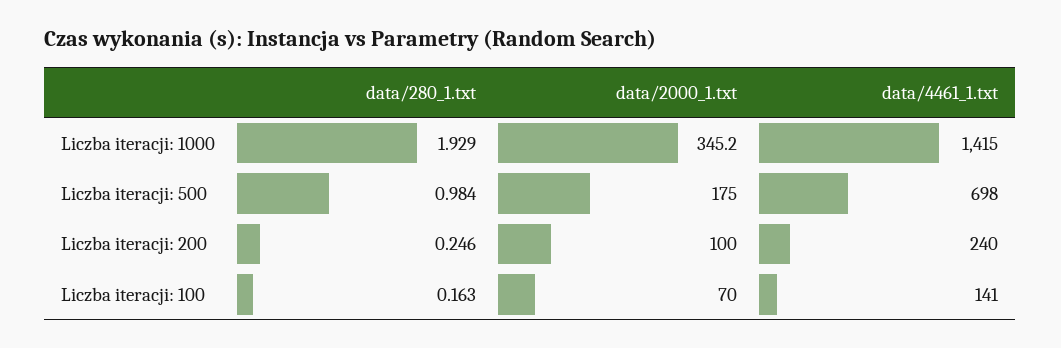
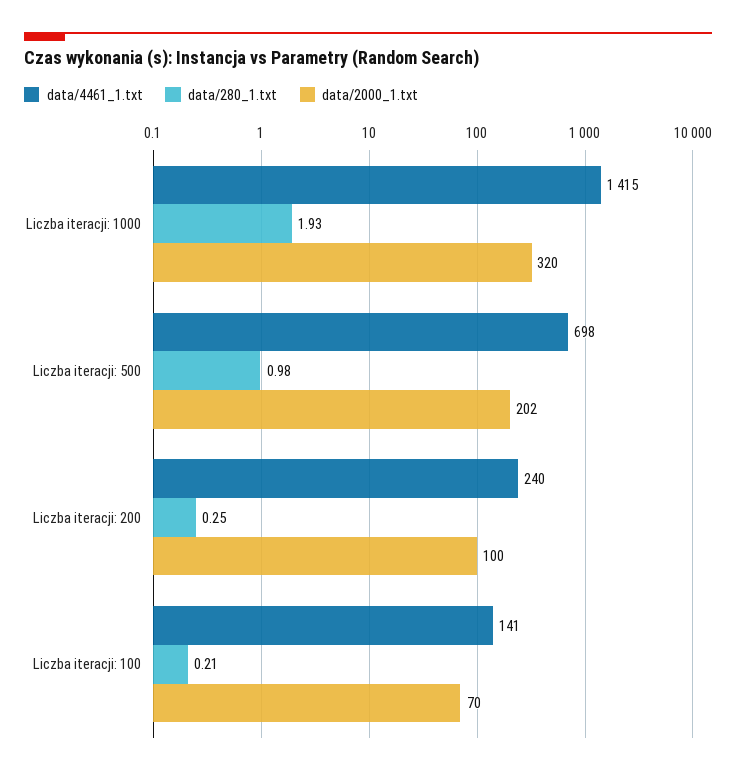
data/2000_1.txt, Liczba iteracji: 1000: 345.2 -> 320
data/2000_1.txt, Liczba iteracji: 500: 175 -> 202
data/280_1.txt, Liczba iteracji: 100: 0.163 -> 0.21

